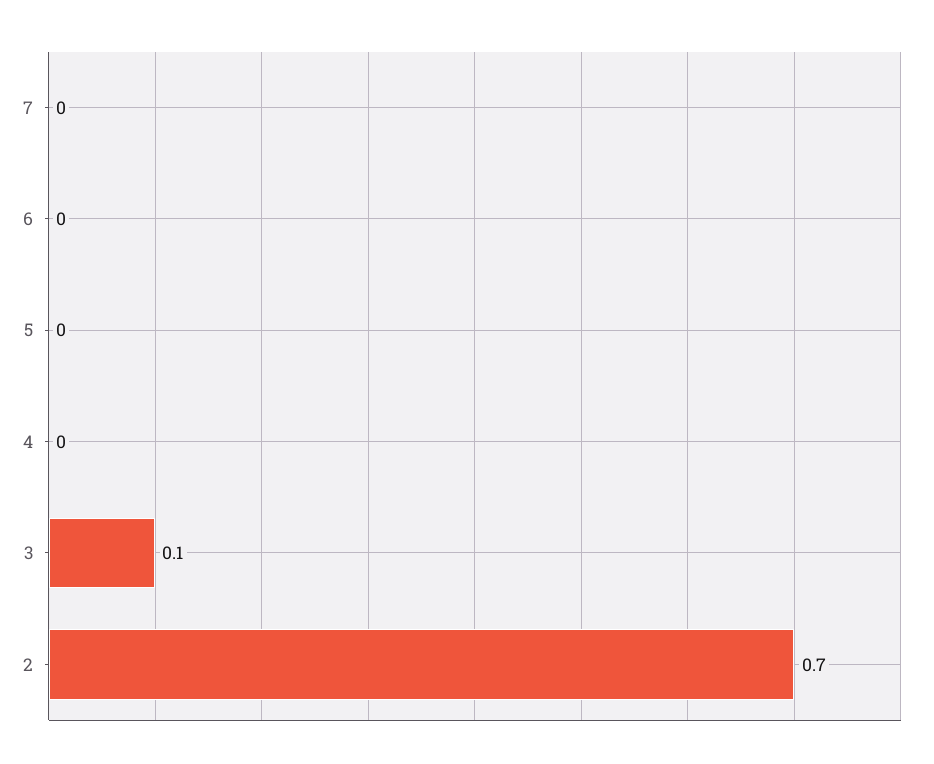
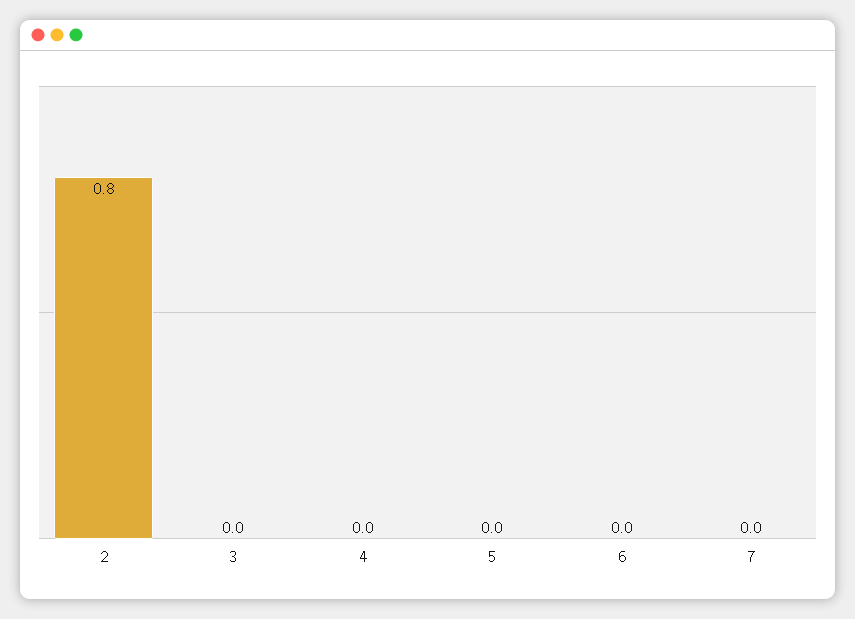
3: 0.1 -> 0
2: 0.7 -> 0.8

